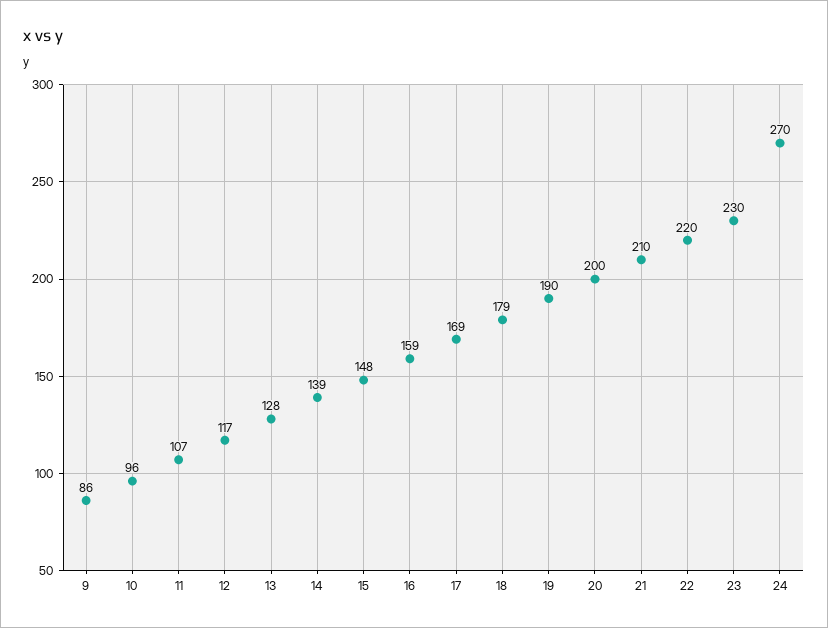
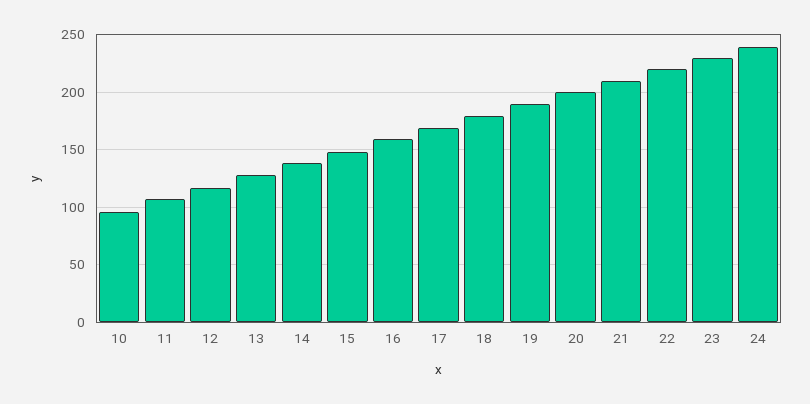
9: 86 -> none
24: 270 -> 240

